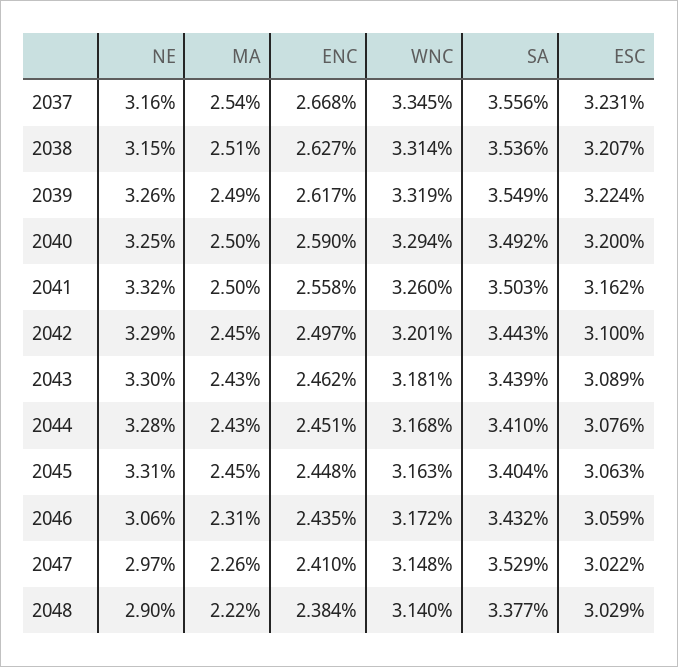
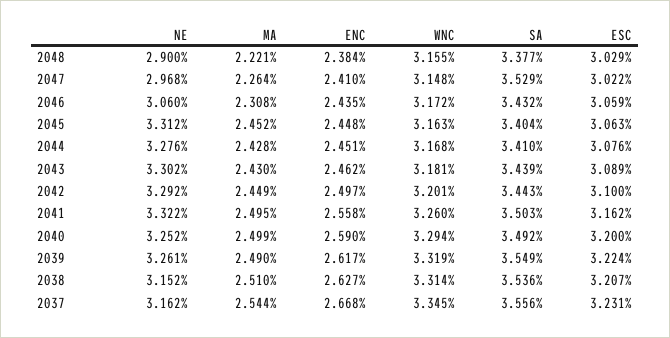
WNC, 2048: 3.14 -> 3.155

